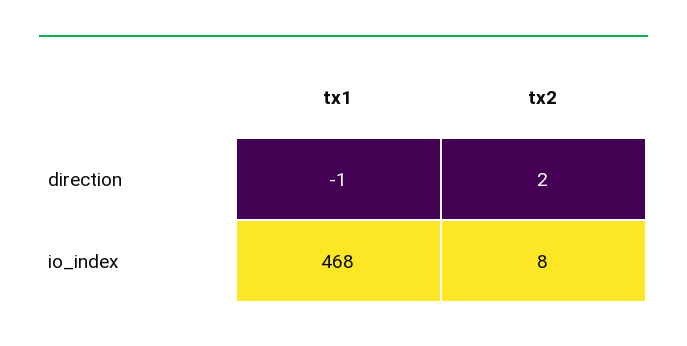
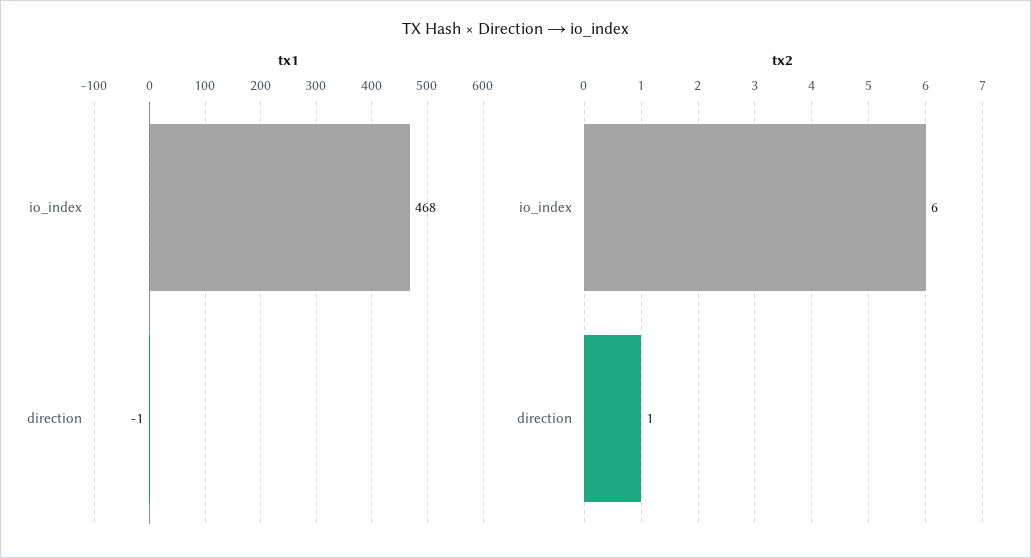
tx2, direction: 2 -> 1
tx2, io_index: 8 -> 6

